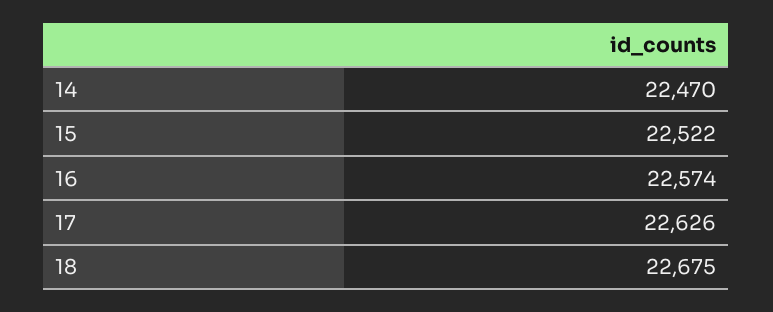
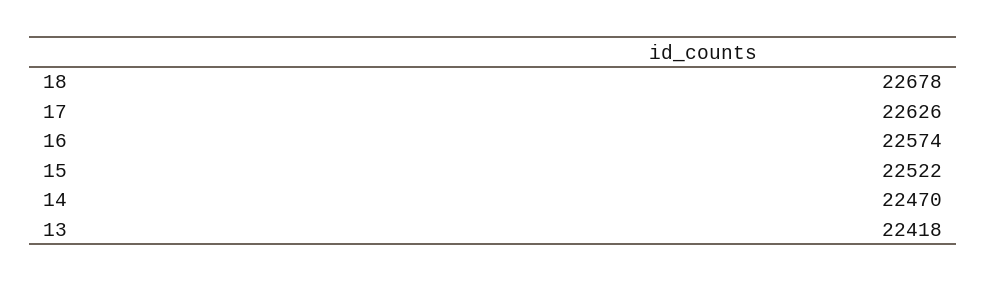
18: 22675 -> 22678
13: none -> 22418

